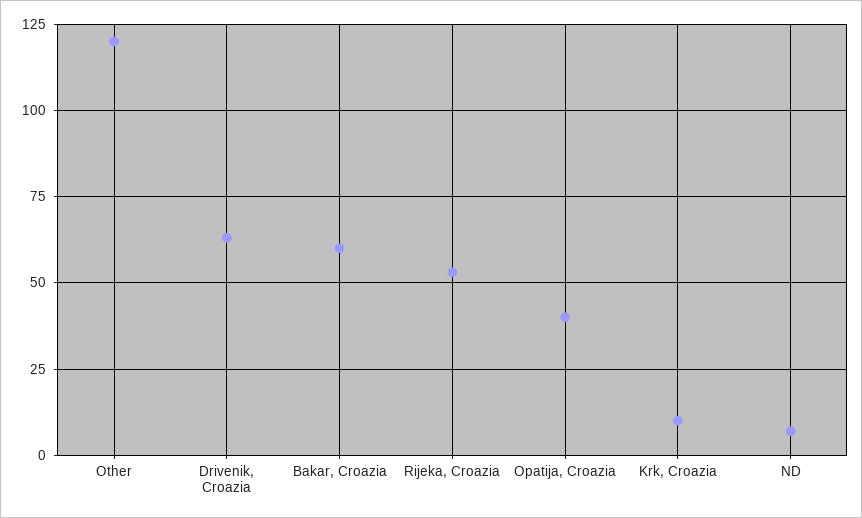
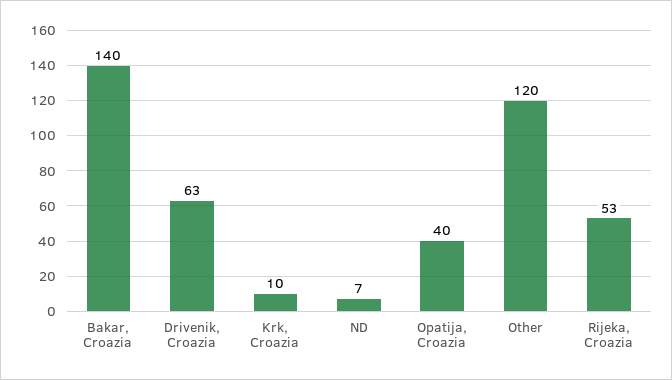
Bakar, Croazia: 60 -> 140

